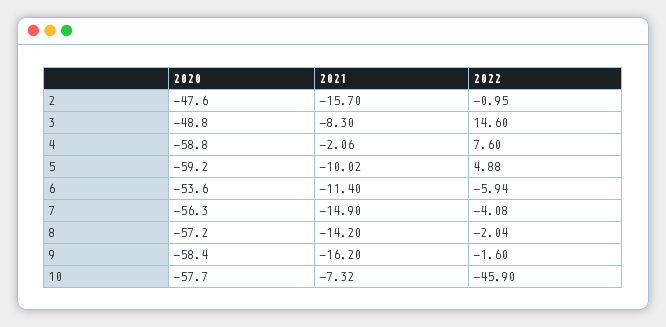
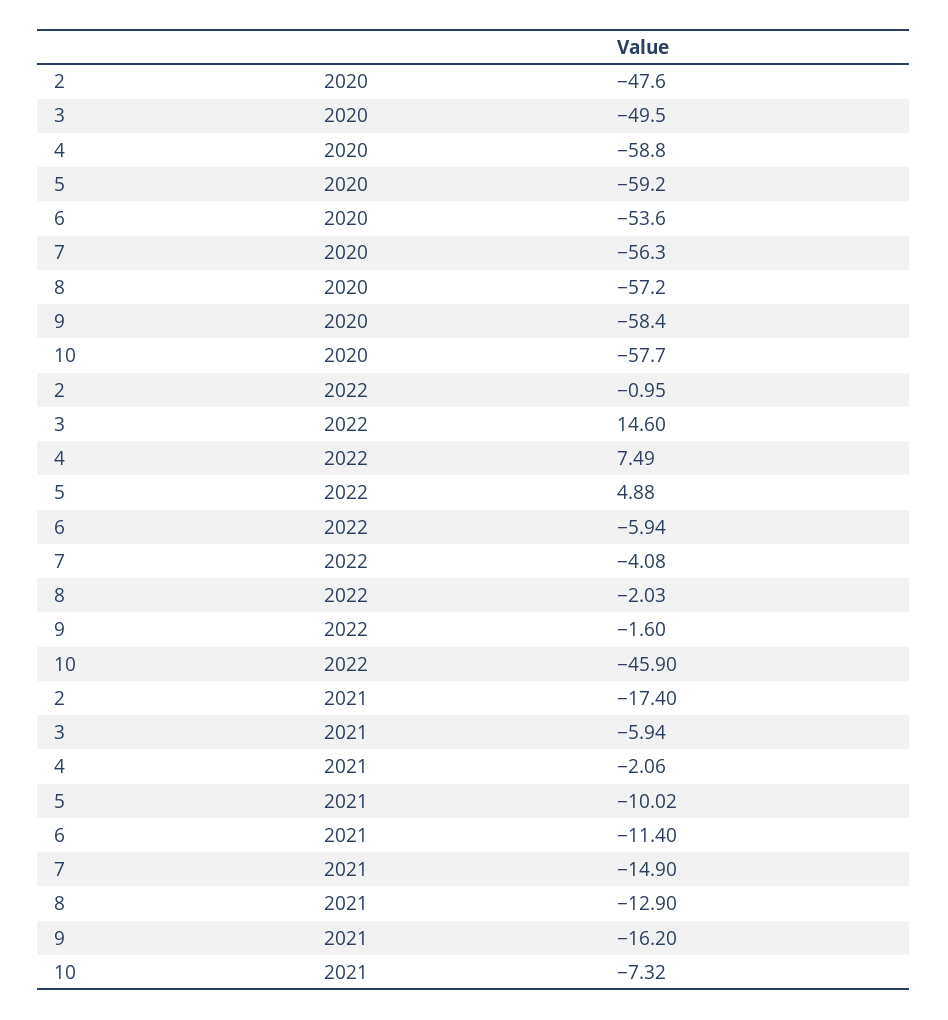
2021, 2: -15.7 -> -17.4
2020, 3: -48.8 -> -49.5
2021, 3: -8.3 -> -5.94
2022, 4: 7.6 -> 7.49
2021, 8: -14.2 -> -12.9
2022, 8: -2.04 -> -2.03

